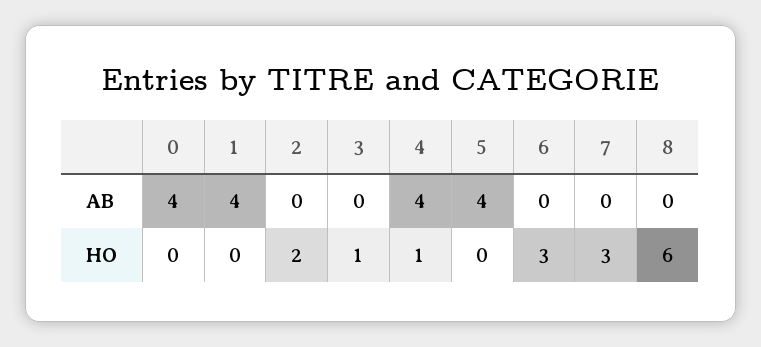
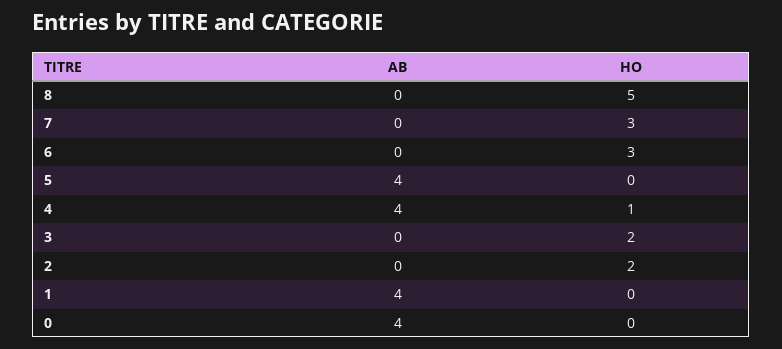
3, HO: 1 -> 2
8, HO: 6 -> 5

